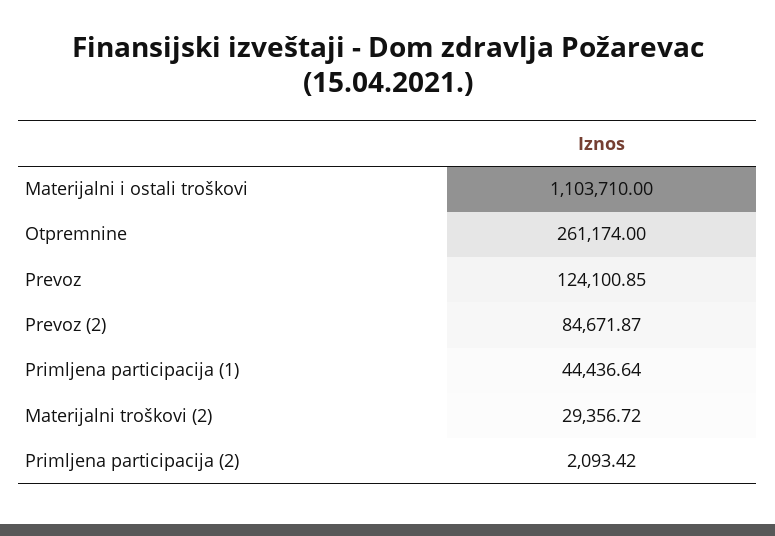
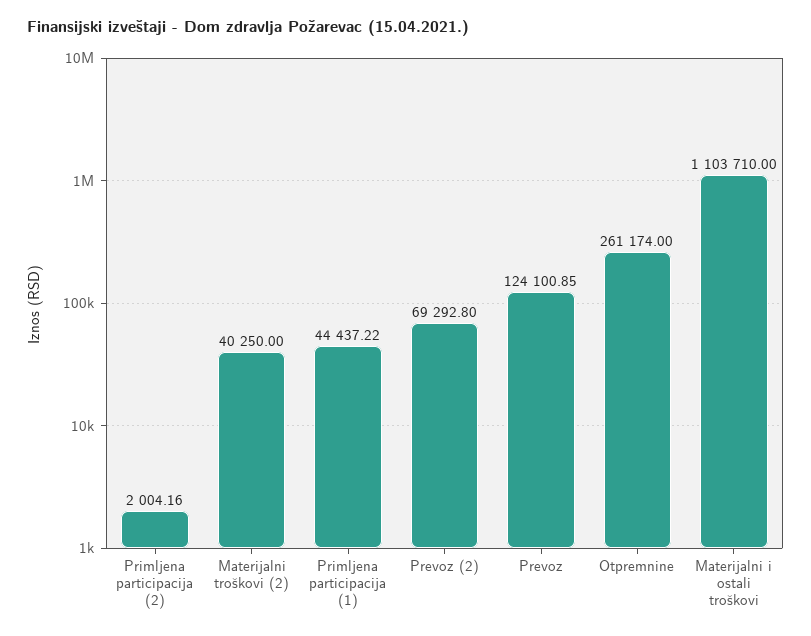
Prevoz (2): 84671.87 -> 69292.8
Primljena participacija (1): 44436.64 -> 44437.22
Materijalni troškovi (2): 29356.72 -> 40250
Primljena participacija (2): 2093.42 -> 2004.16

